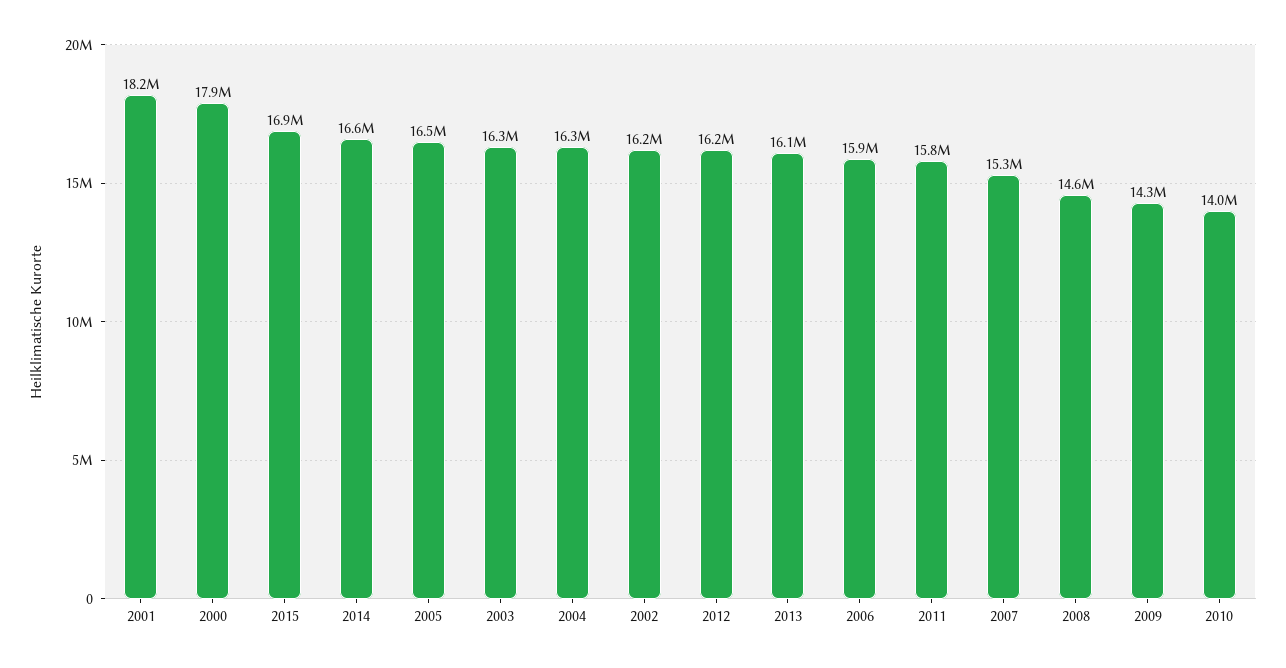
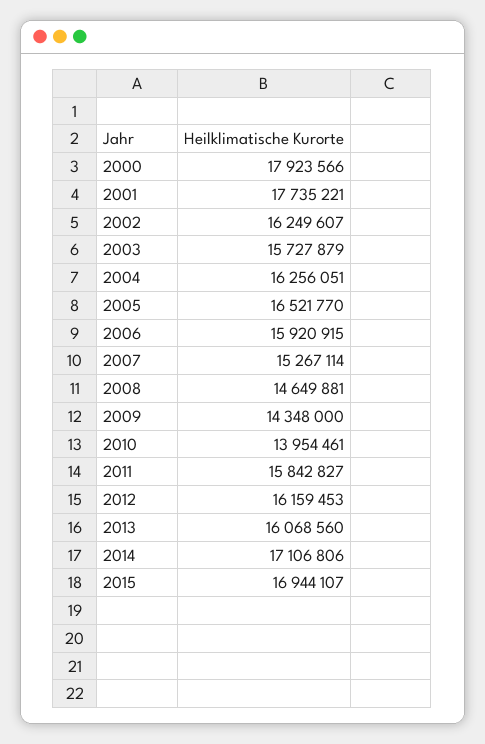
2001: 18200000 -> 17735221
2014: 16600000 -> 17106806
2003: 16300000 -> 15727879

